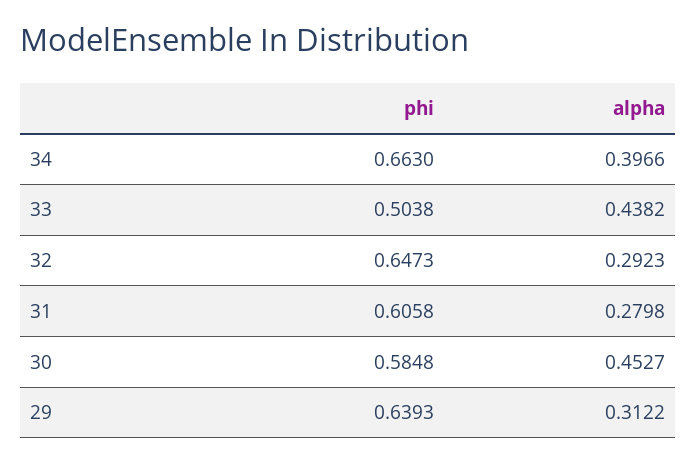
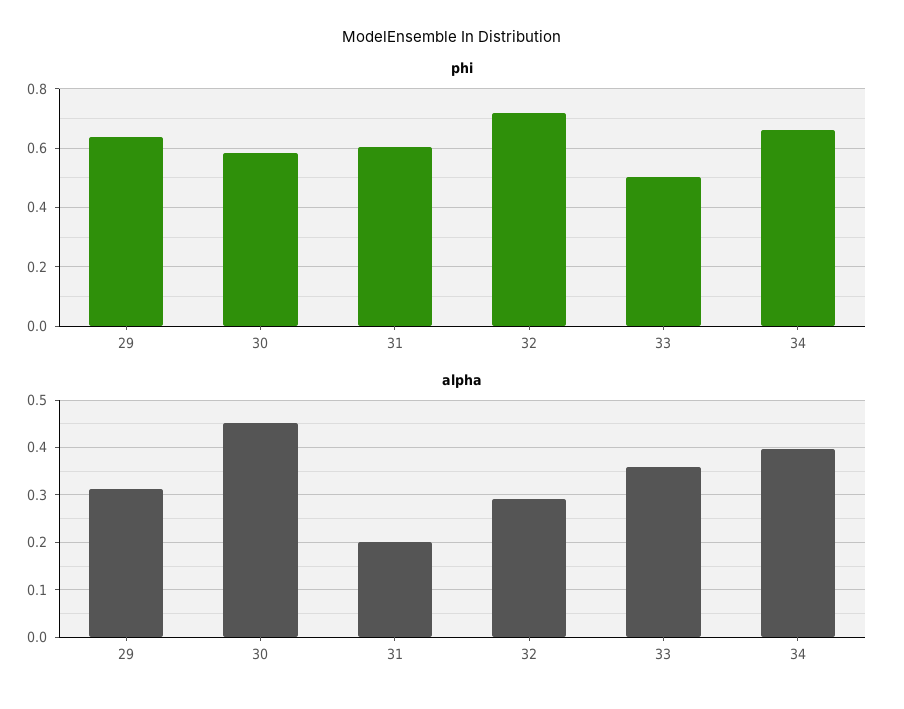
alpha, 33: 0.4382 -> 0.36
phi, 32: 0.6473 -> 0.725
alpha, 31: 0.2798 -> 0.2

